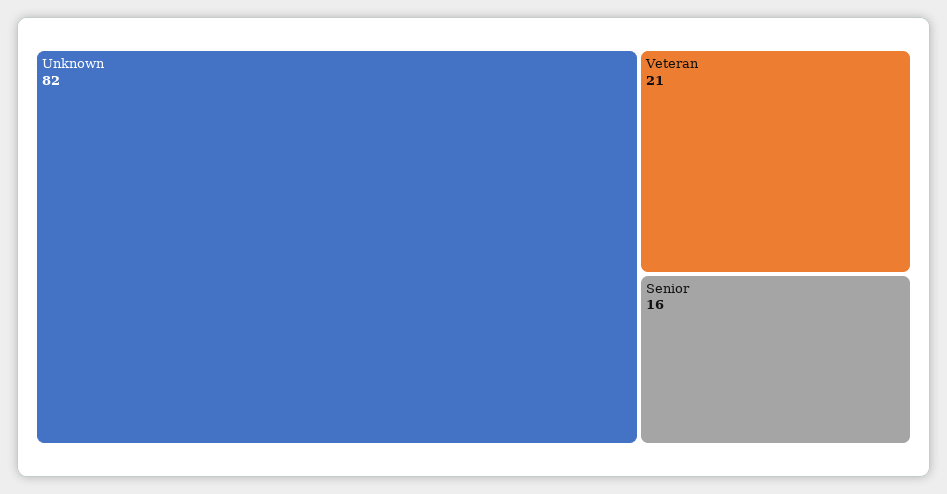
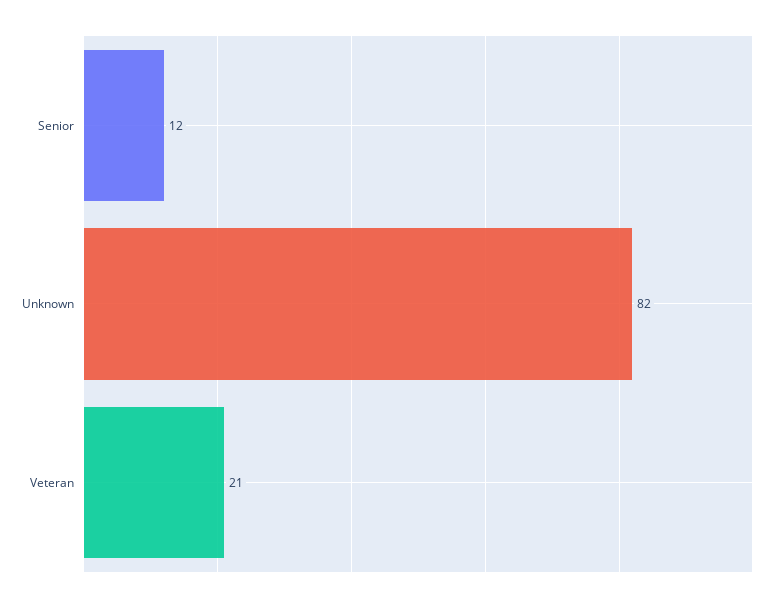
Senior: 16 -> 12

